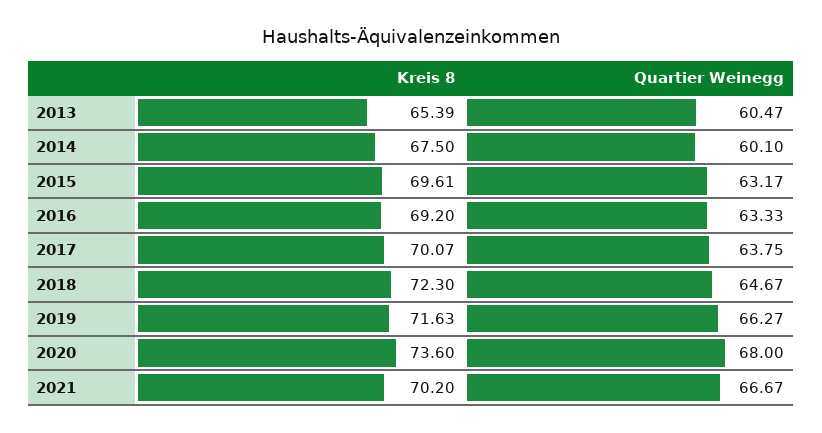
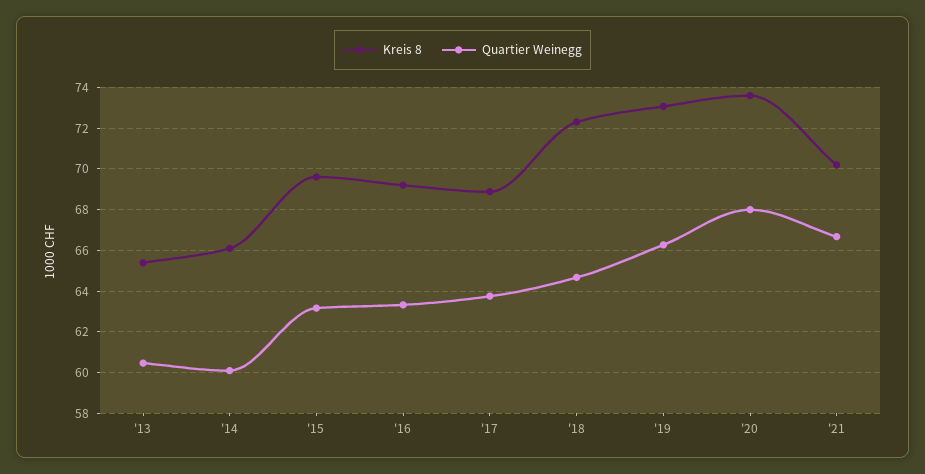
Kreis 8, 2014: 67.5 -> 66
Kreis 8, 2017: 70.07 -> 69
Kreis 8, 2019: 71.63 -> 73

